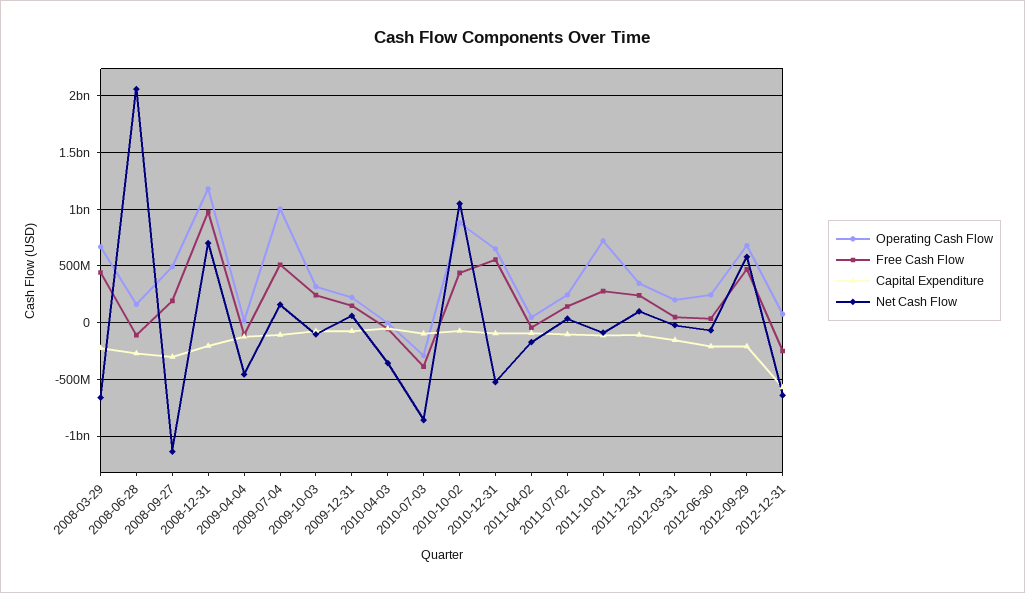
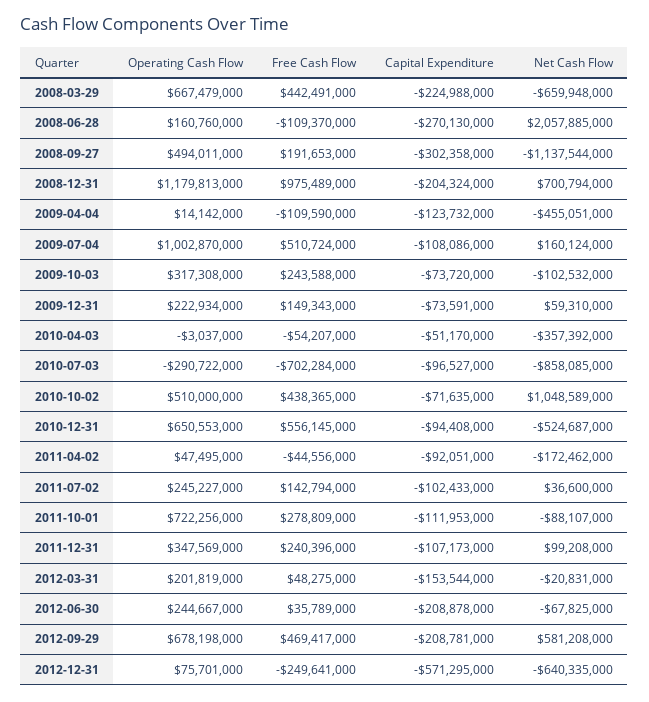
Free Cash Flow, 2010-07-03: -400000000 -> -702284000
Operating Cash Flow, 2010-10-02: 900000000 -> 510000000

